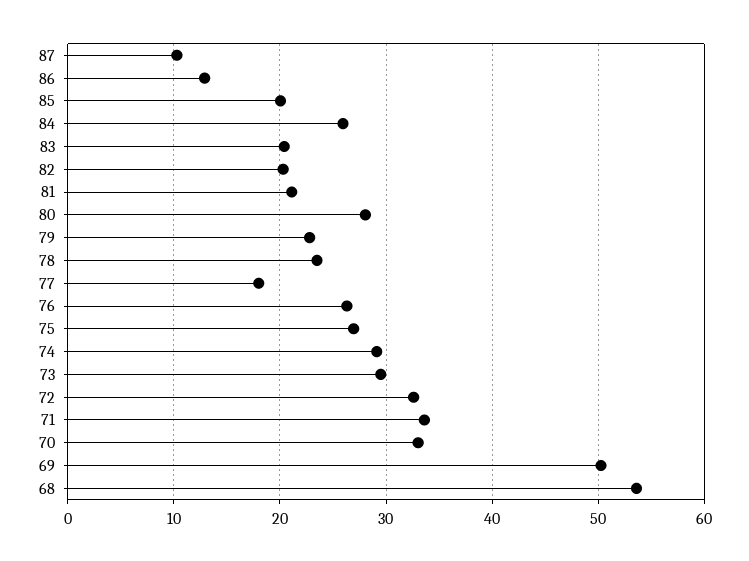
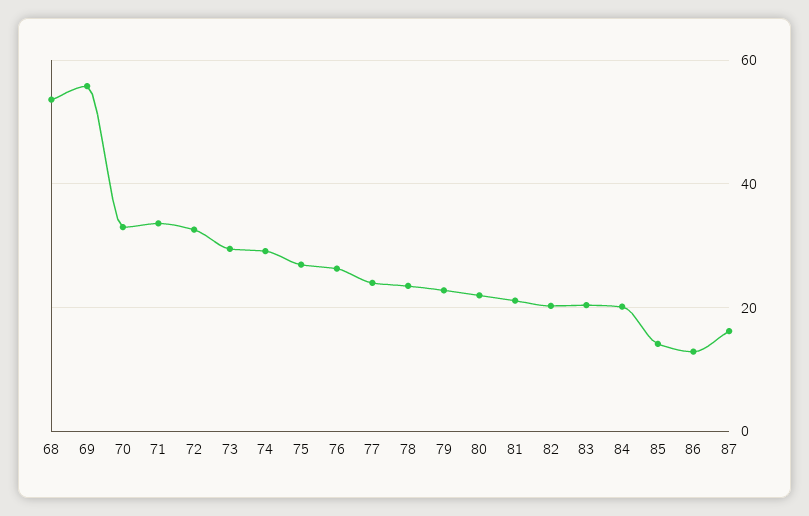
87: 10 -> 16
85: 20 -> 14
84: 26 -> 20
80: 28 -> 22
77: 18 -> 24
69: 50 -> 56

